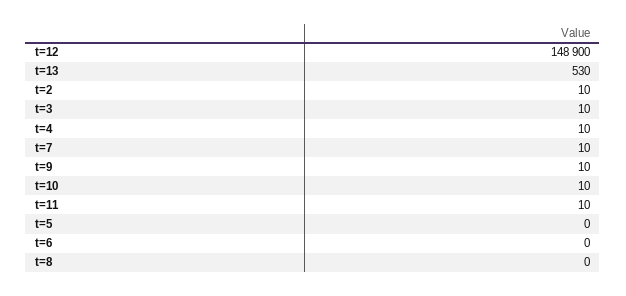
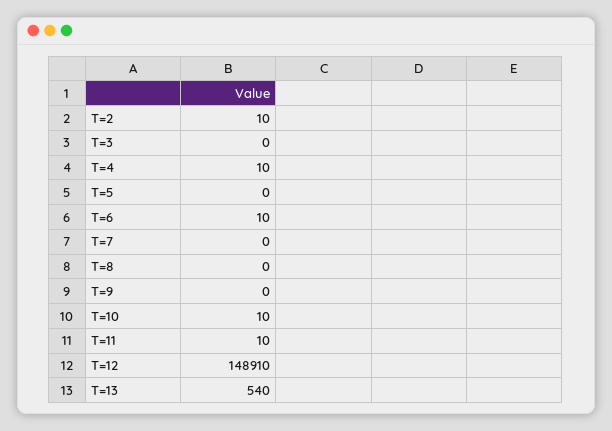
t=12: 148900 -> 148910
t=13: 530 -> 540
t=3: 10 -> 0
t=7: 10 -> 0
t=9: 10 -> 0
t=6: 0 -> 10

